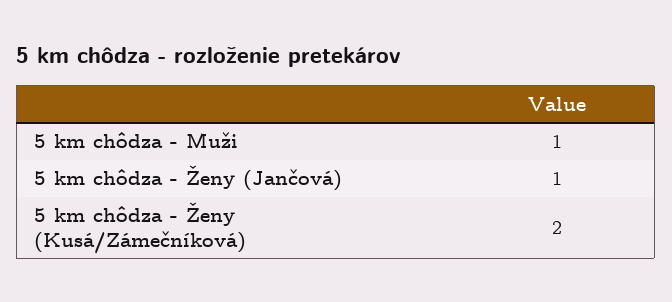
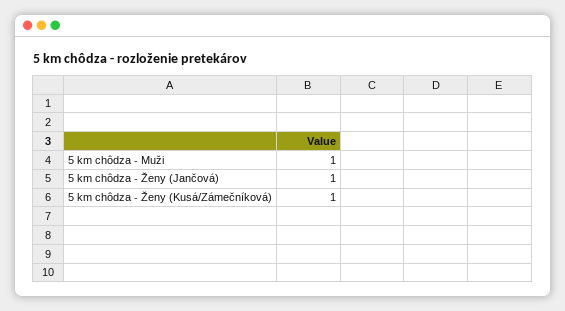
5 km chôdza - Ženy (Kusá/Zámečníková): 2 -> 1

